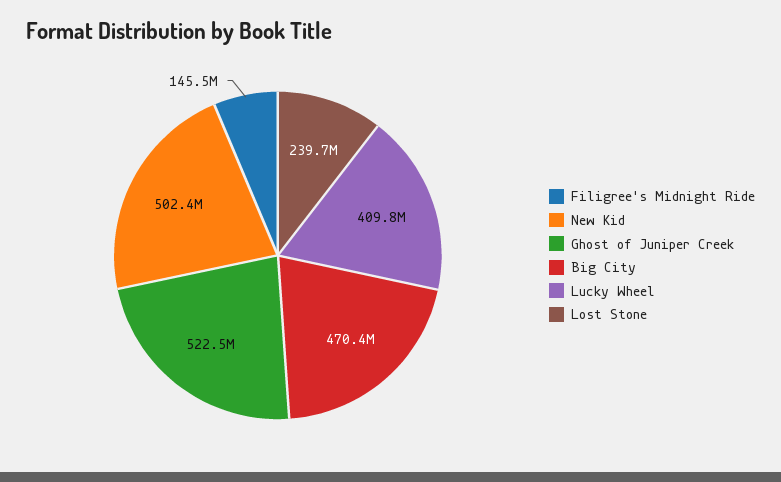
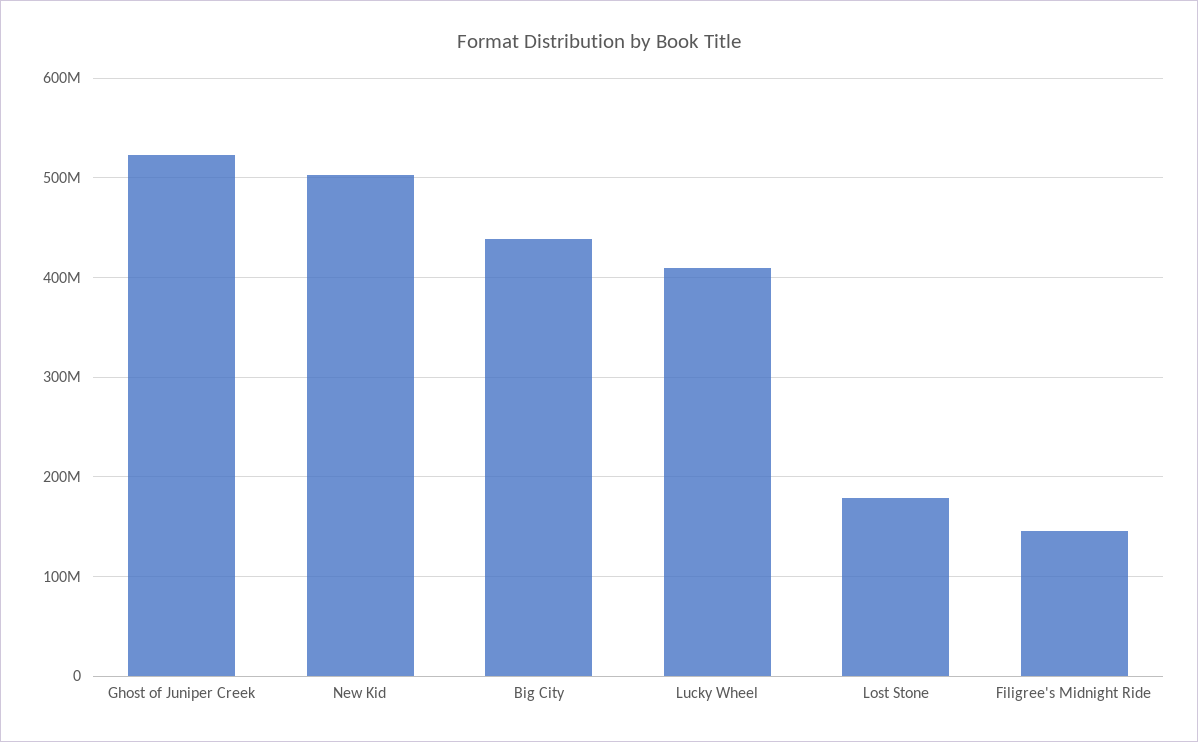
Big City: 470400000 -> 440000000
Lost Stone: 239700000 -> 180000000

